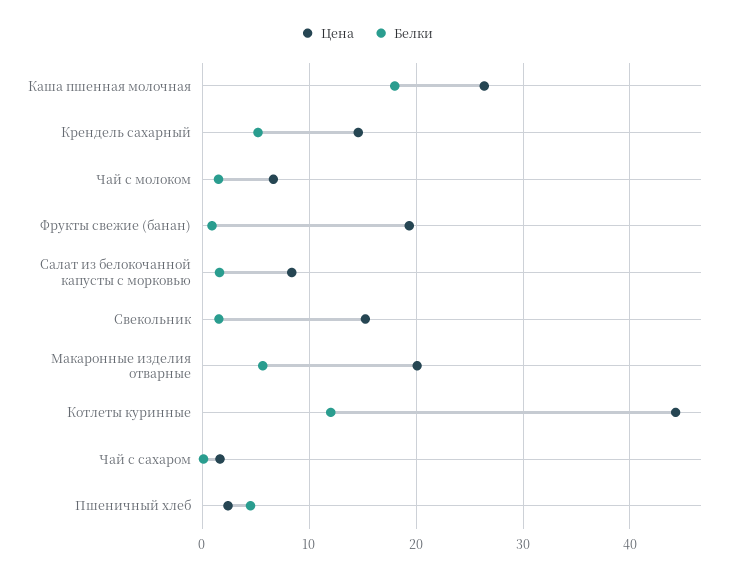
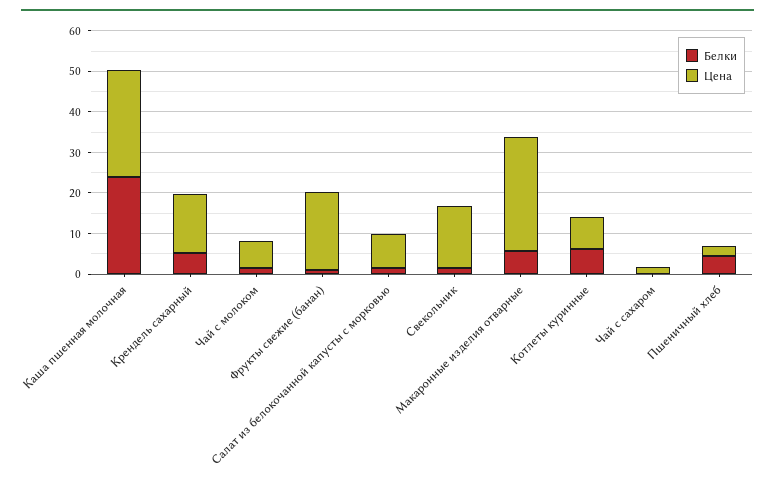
Белки, Каша пшенная молочная: 18 -> 24
Цена, Макаронные изделия отварные: 20 -> 28
Цена, Котлеты куринные: 44 -> 8
Белки, Котлеты куринные: 12 -> 6

